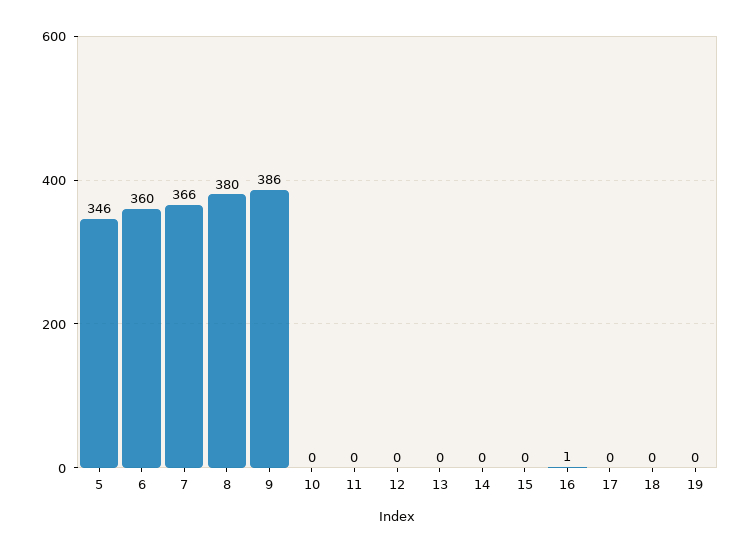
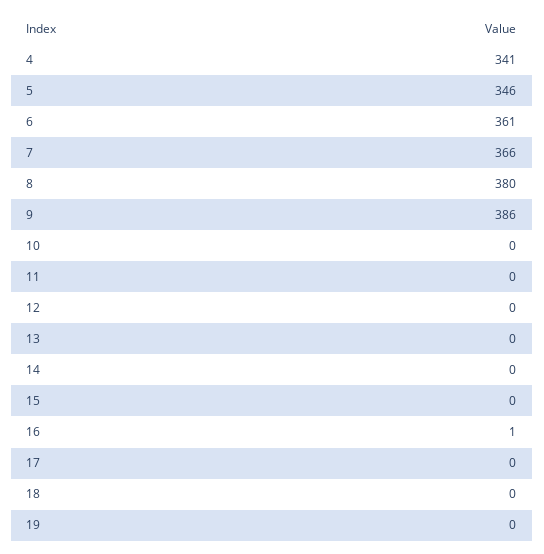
6: 360 -> 361
4: none -> 341

